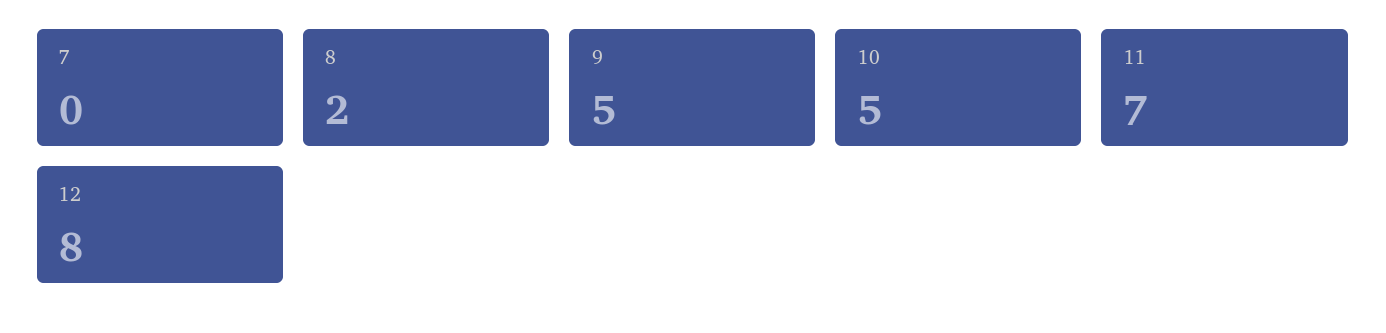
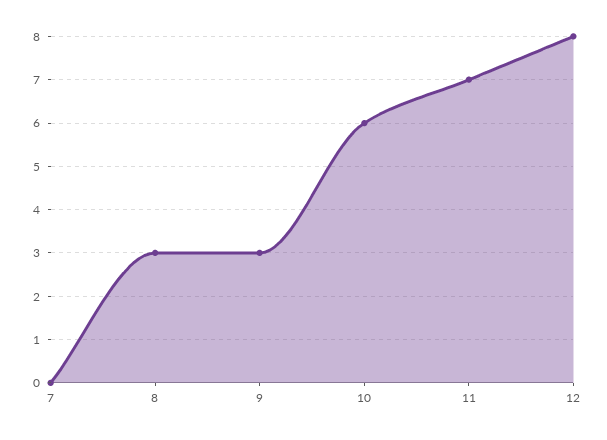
8: 2 -> 3
9: 5 -> 3
10: 5 -> 6

